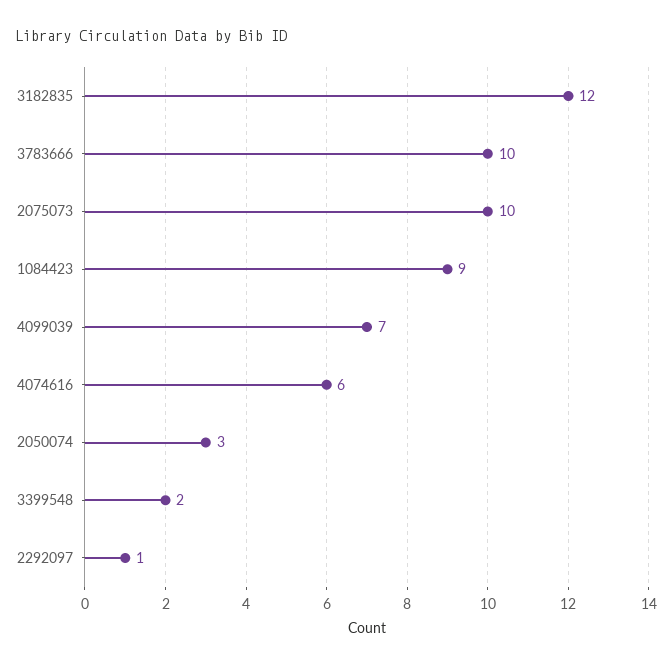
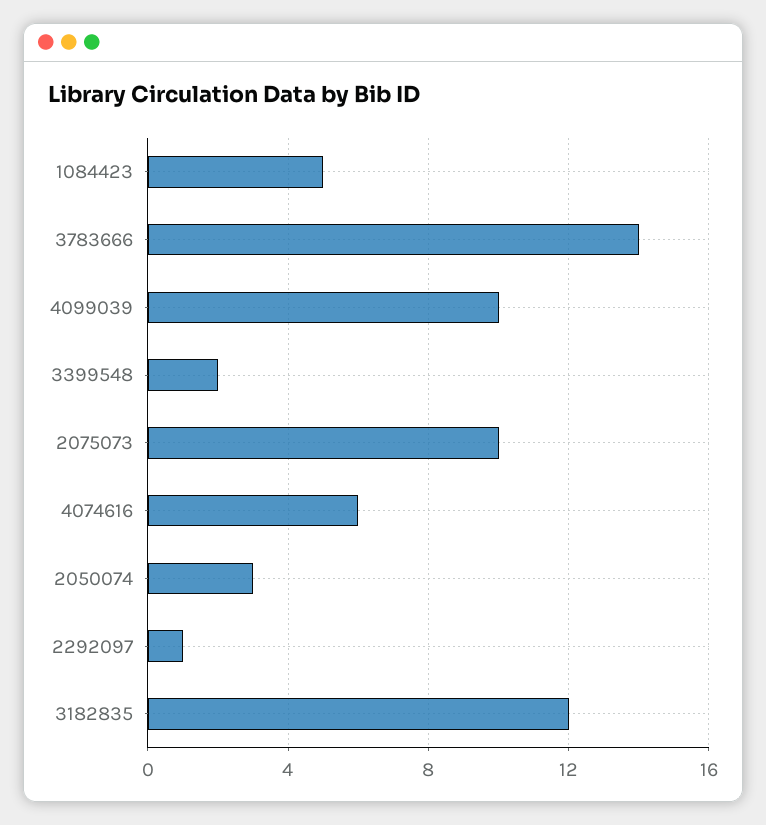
3783666: 10 -> 14
1084423: 9 -> 5
4099039: 7 -> 10

